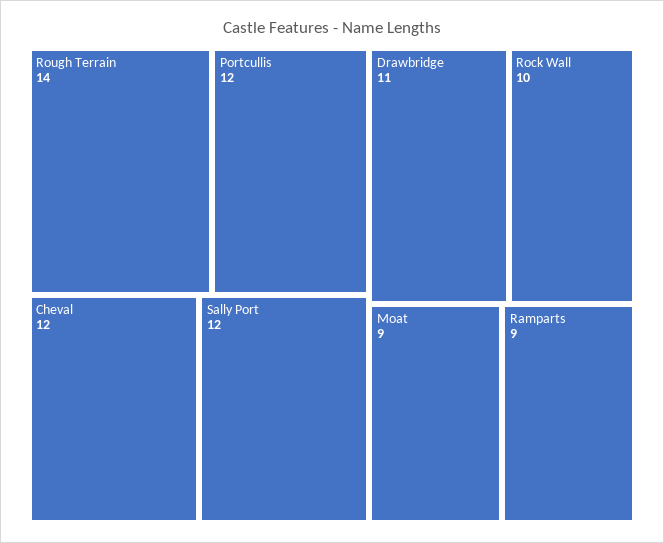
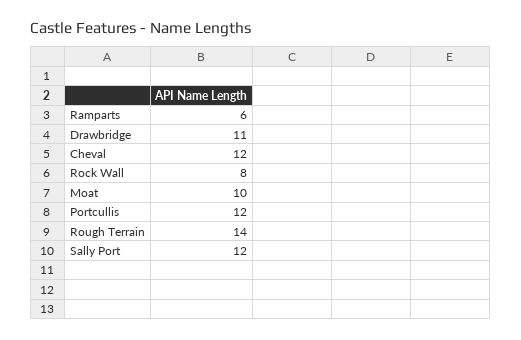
Rock Wall: 10 -> 8
Moat: 9 -> 10
Ramparts: 9 -> 6

